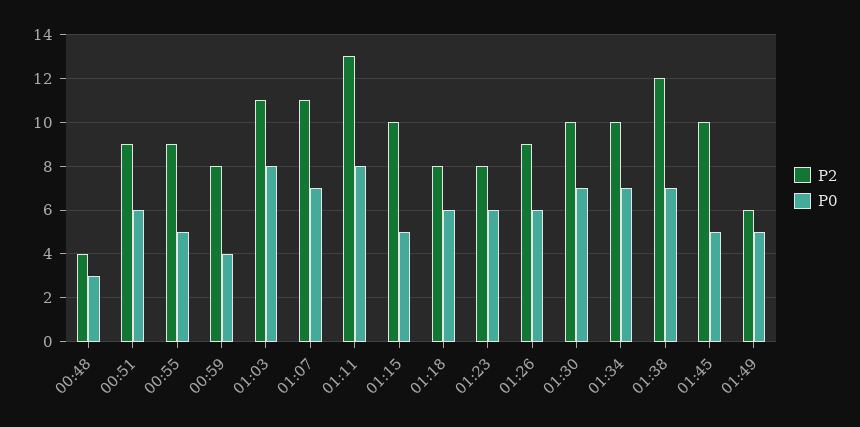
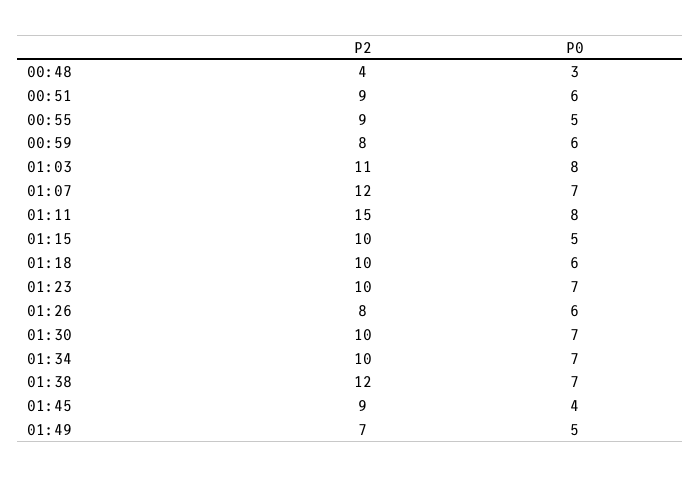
P0, 00:59: 4 -> 6
P2, 01:07: 11 -> 12
P2, 01:11: 13 -> 15
P2, 01:18: 8 -> 10
P2, 01:23: 8 -> 10
P0, 01:23: 6 -> 7
P2, 01:26: 9 -> 8
P2, 01:45: 10 -> 9
P0, 01:45: 5 -> 4
P2, 01:49: 6 -> 7

